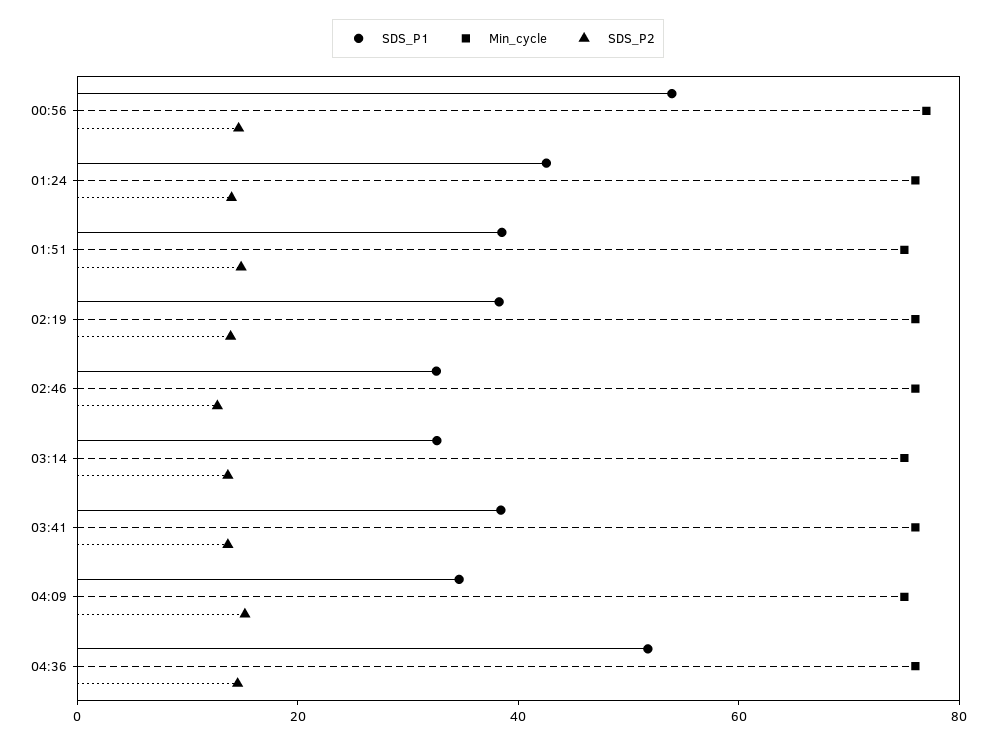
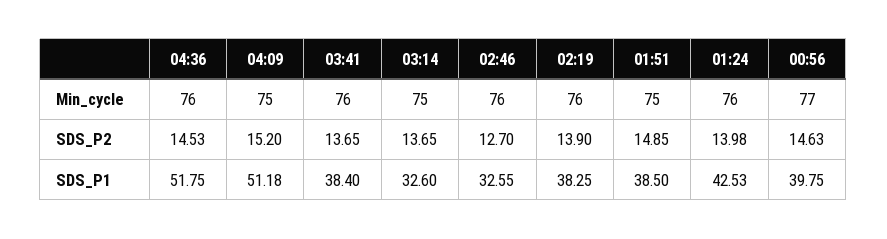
SDS_P1, 00:56: 55 -> 39.75
SDS_P1, 04:09: 35 -> 51.18

